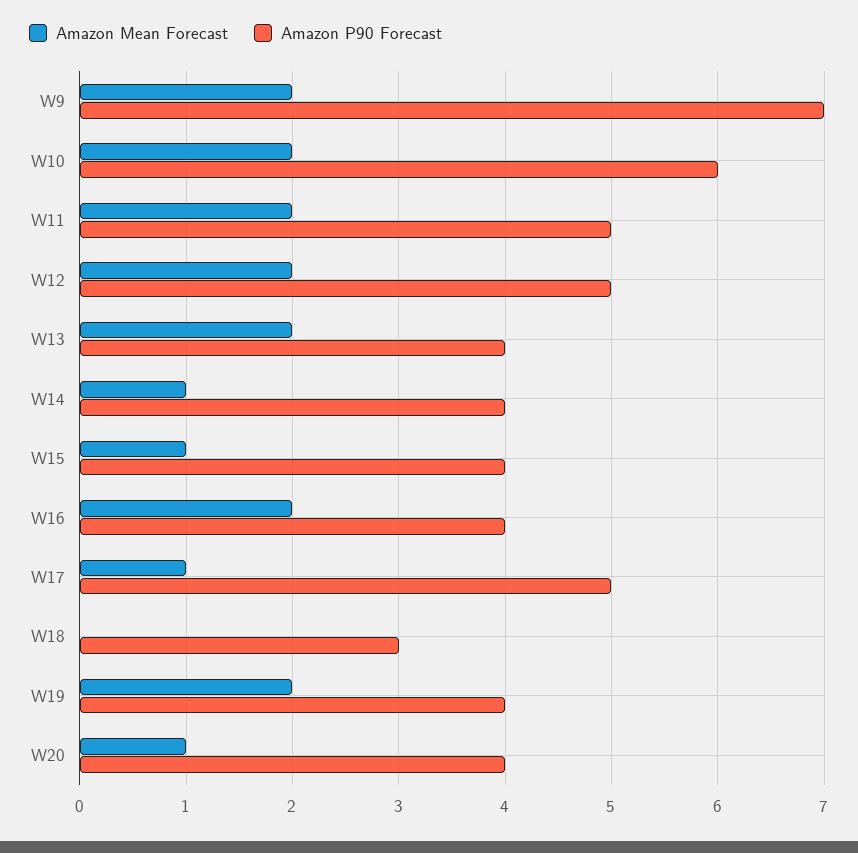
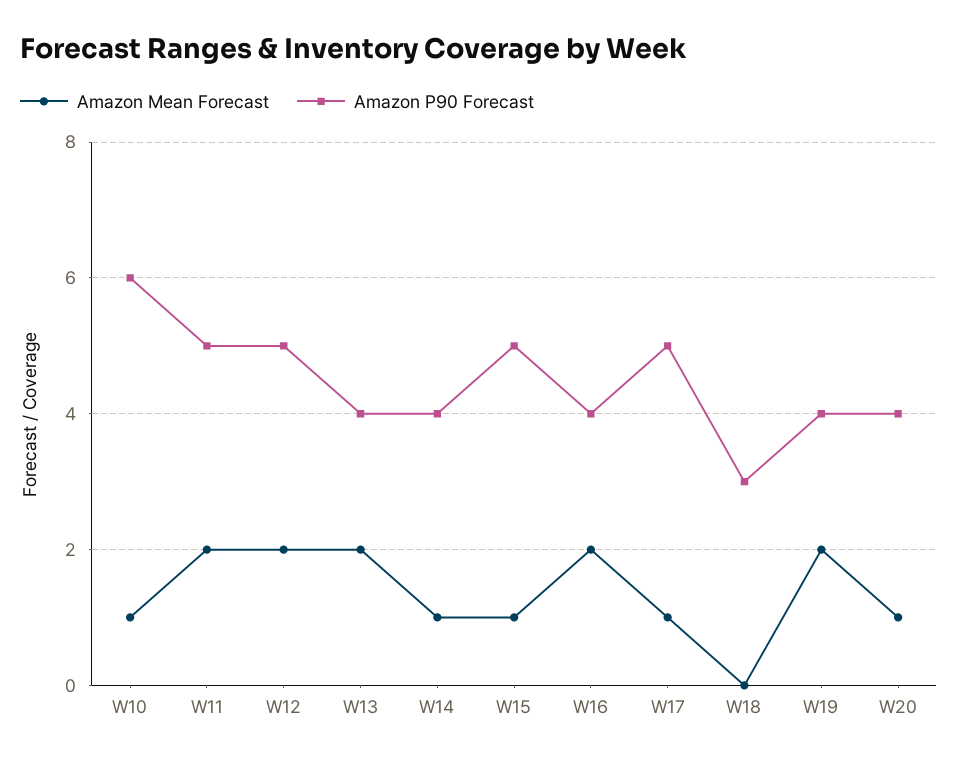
Amazon Mean Forecast, W9: 2 -> none
Amazon P90 Forecast, W9: 7 -> none
Amazon Mean Forecast, W10: 2 -> 1
Amazon P90 Forecast, W15: 4 -> 5

